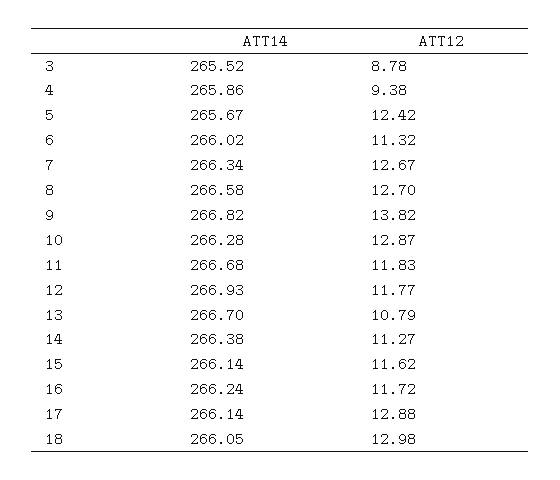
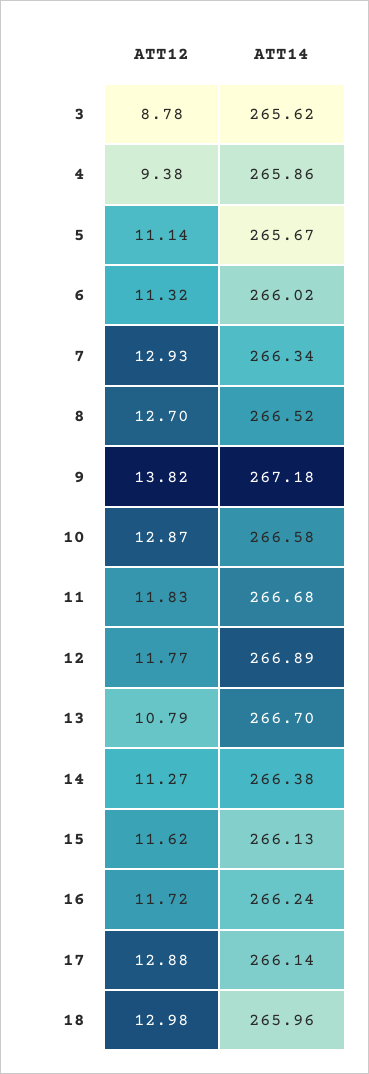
ATT14, 3: 265.52 -> 265.62
ATT12, 5: 12.42 -> 11.14
ATT12, 7: 12.67 -> 12.93
ATT14, 8: 266.58 -> 266.52
ATT14, 9: 266.82 -> 267.18
ATT14, 10: 266.28 -> 266.58
ATT14, 12: 266.93 -> 266.89
ATT14, 15: 266.14 -> 266.13
ATT14, 18: 266.05 -> 265.96

